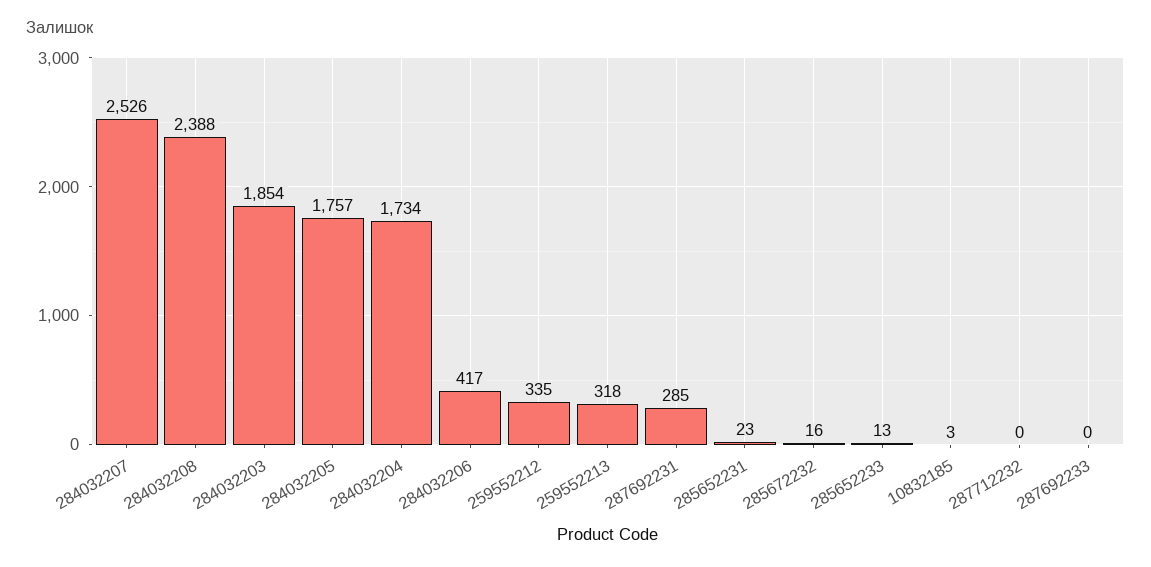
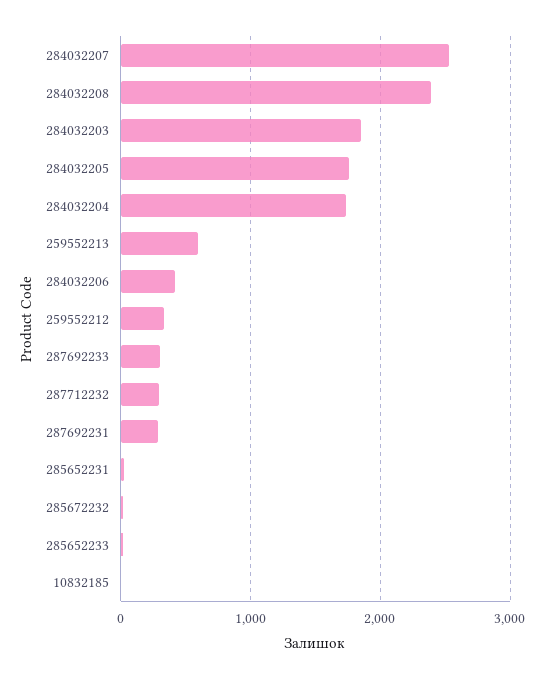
259552213: 318 -> 600
287712232: 0 -> 300
287692233: 0 -> 300

